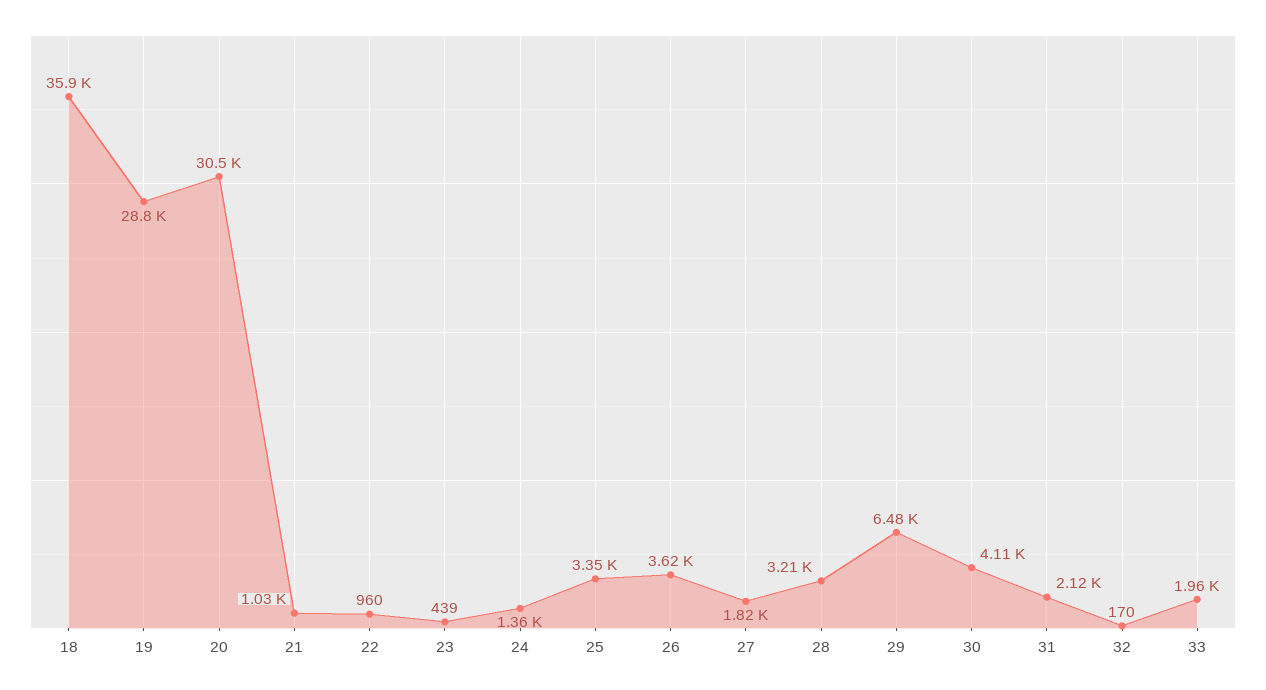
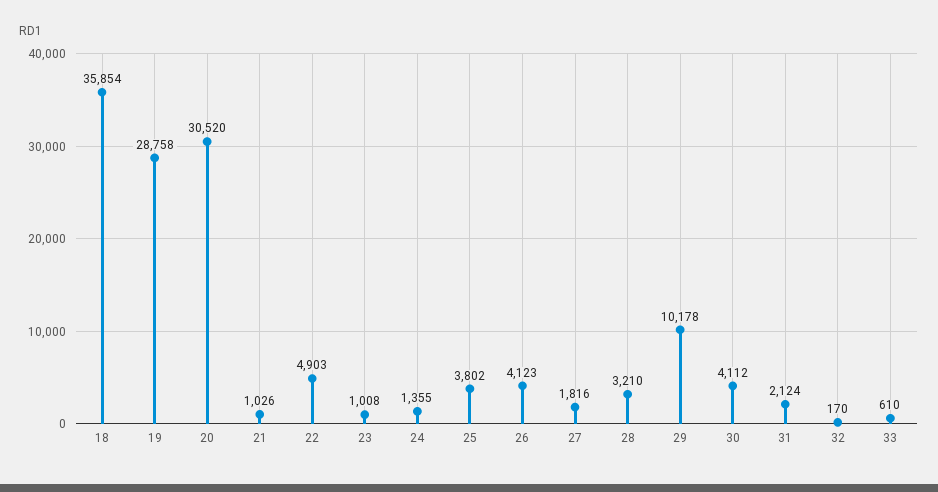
22: 960 -> 4903
23: 439 -> 1008
25: 3350 -> 3802
26: 3620 -> 4123
29: 6480 -> 10178
33: 1960 -> 610

